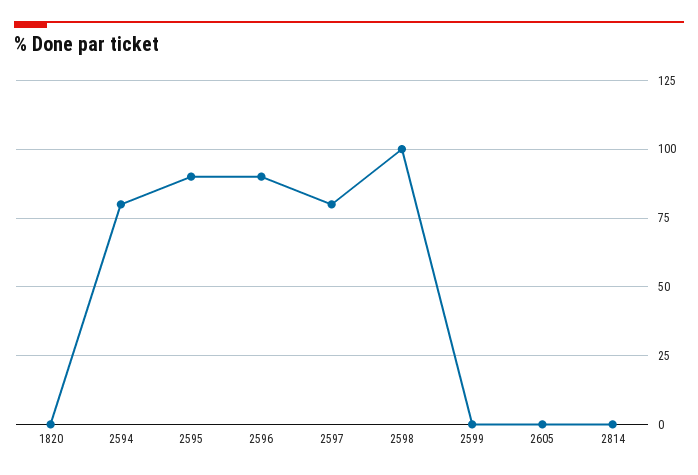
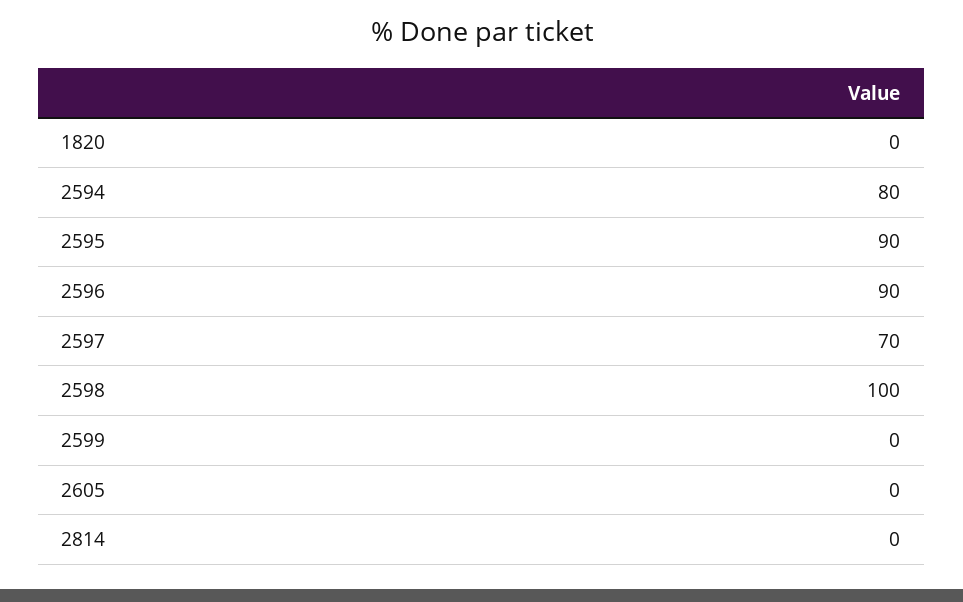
2597: 80 -> 70

